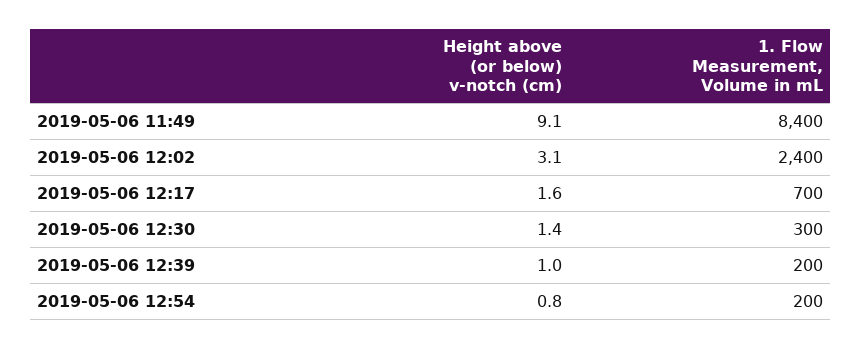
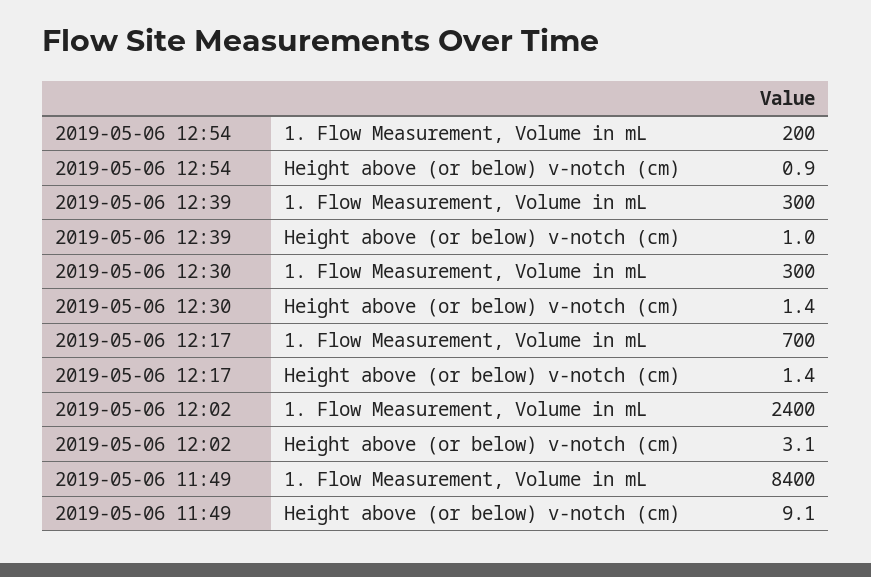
Height above (or below) v-notch (cm), 2019-05-06 12:17: 1.6 -> 1.4
1. Flow Measurement, Volume in mL, 2019-05-06 12:39: 200 -> 300
Height above (or below) v-notch (cm), 2019-05-06 12:54: 0.8 -> 0.9

